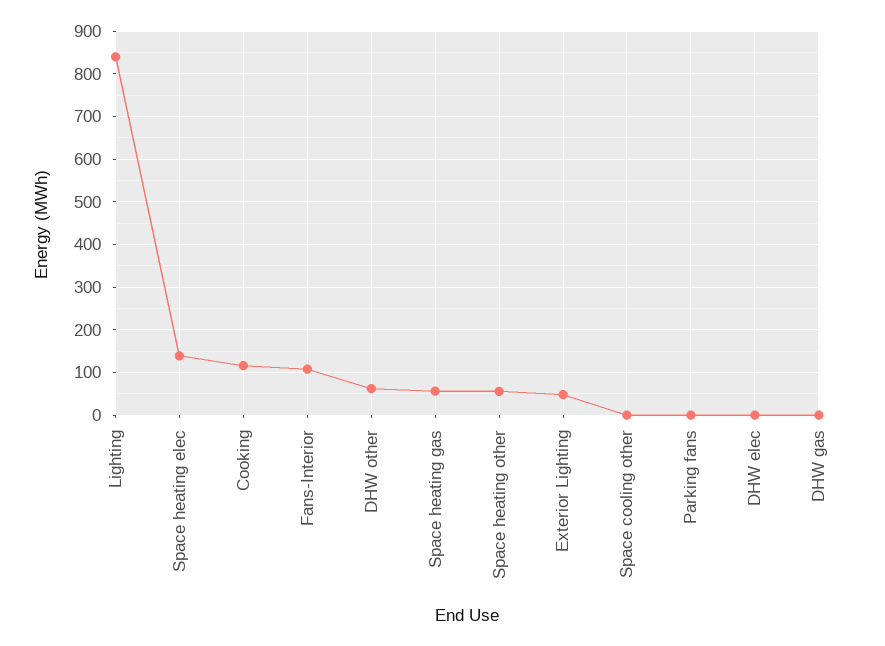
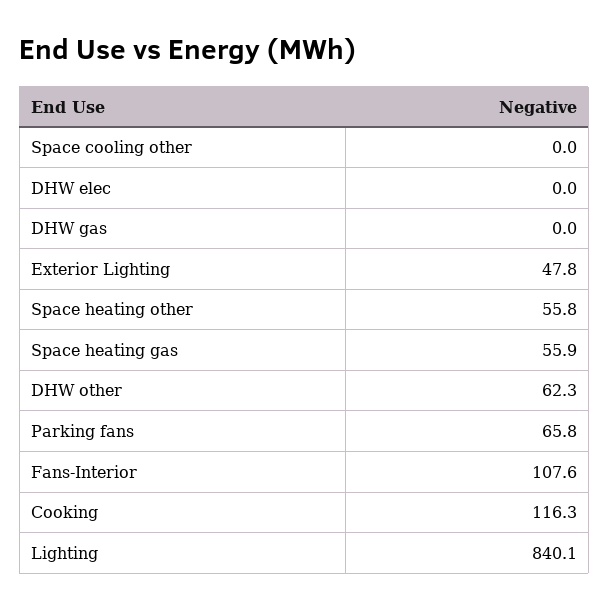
Space heating elec: 140 -> none
Parking fans: 0 -> 65.8

